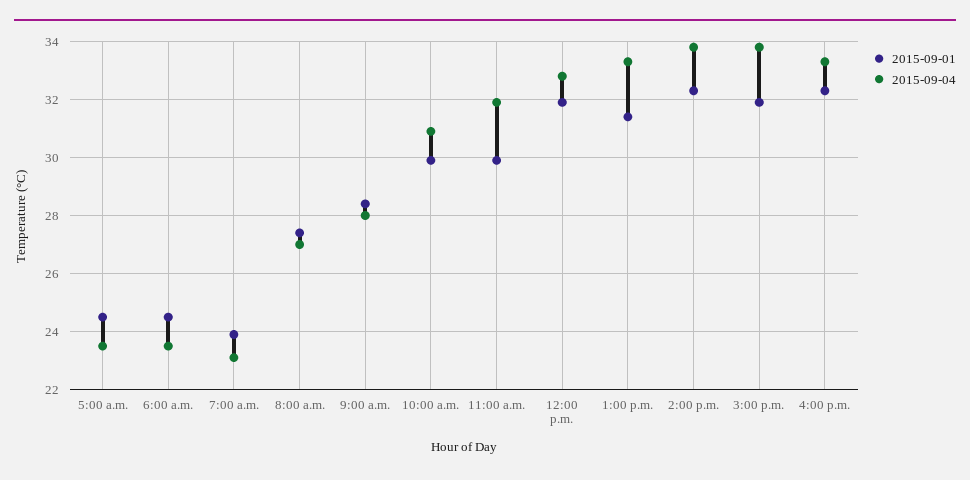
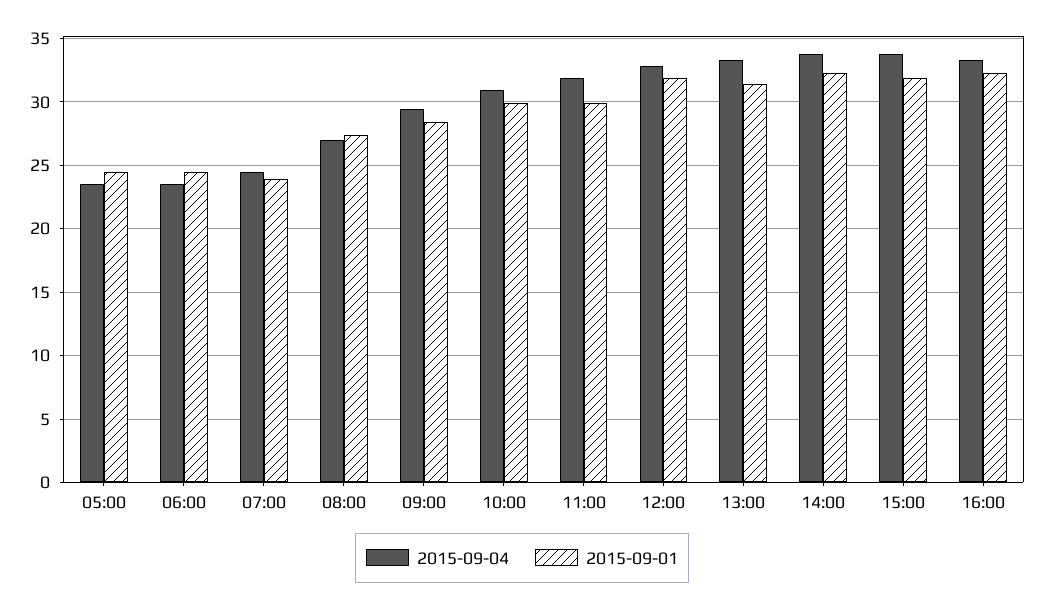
2015-09-04, 7:00 a.m.: 23 -> 24.5
2015-09-04, 9:00 a.m.: 28 -> 29.5

